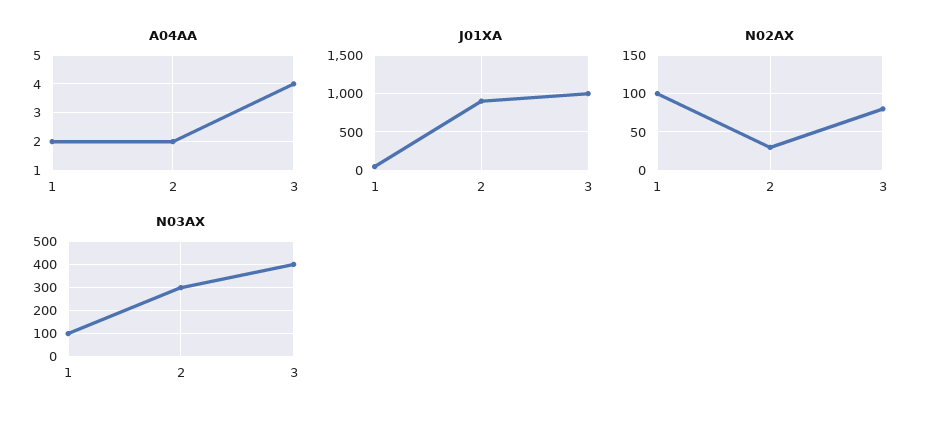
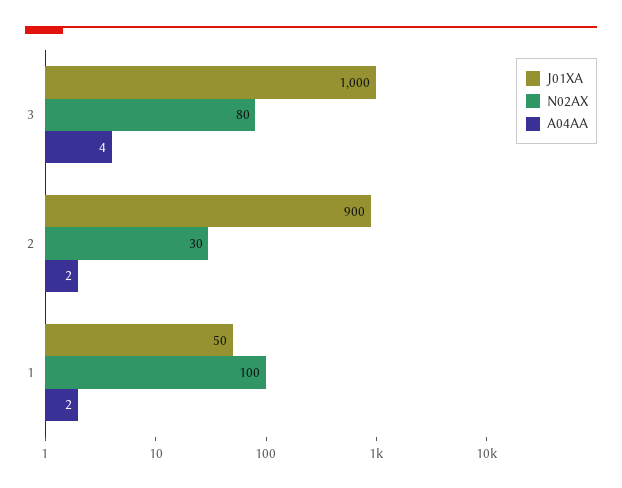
N03AX, 1: 100 -> none
N03AX, 2: 300 -> none
N03AX, 3: 400 -> none

